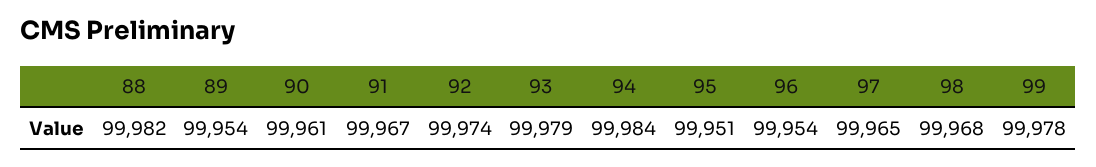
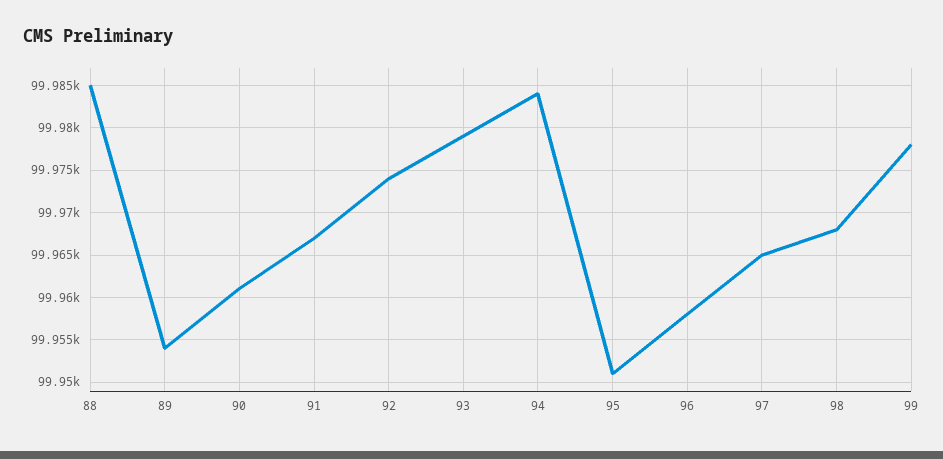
88: 99982 -> 99985
96: 99954 -> 99958

